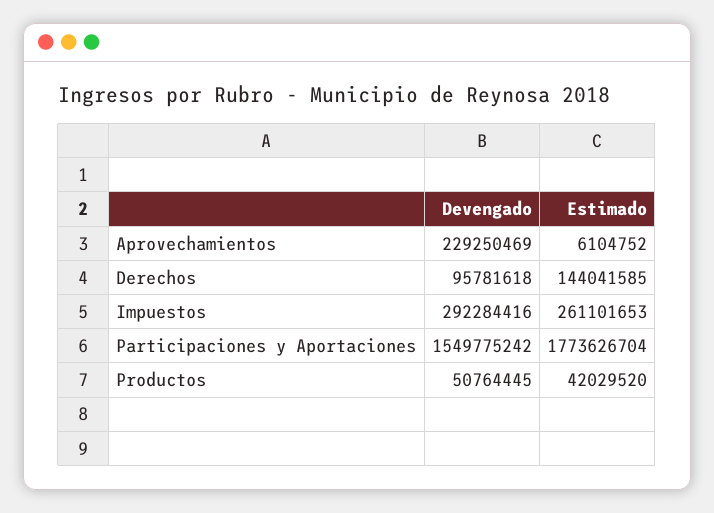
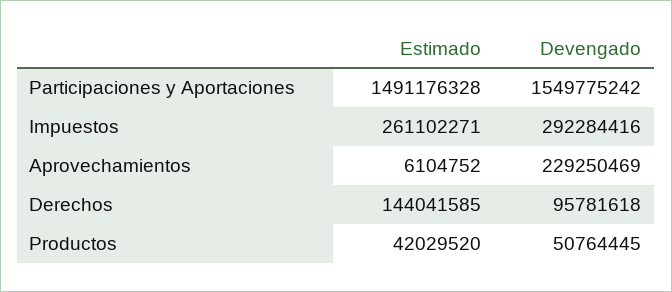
Estimado, Impuestos: 261101653 -> 261102271
Estimado, Participaciones y Aportaciones: 1773626704 -> 1491176328

